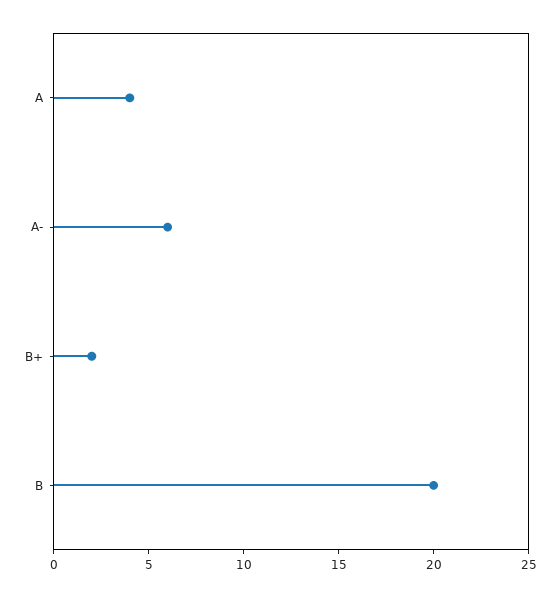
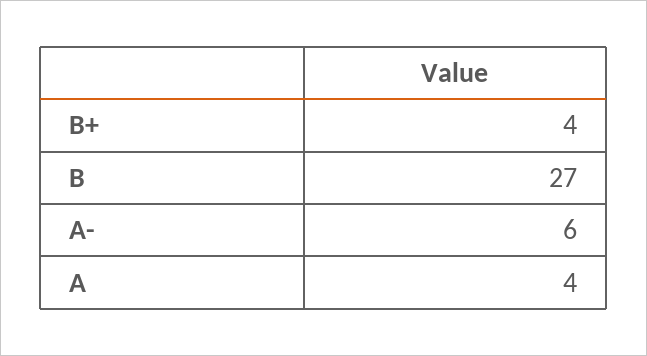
B+: 2 -> 4
B: 20 -> 27

